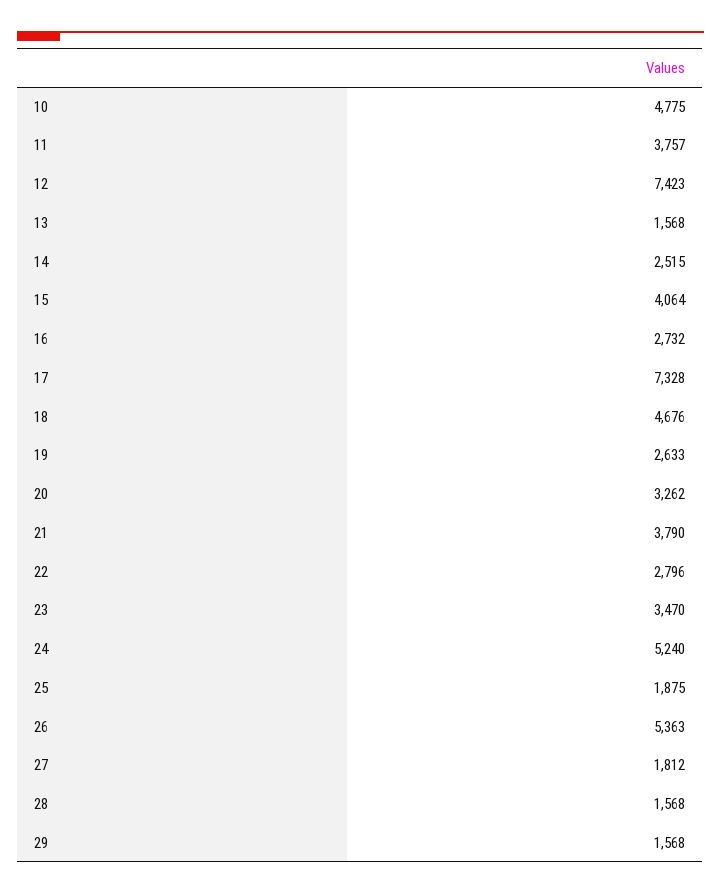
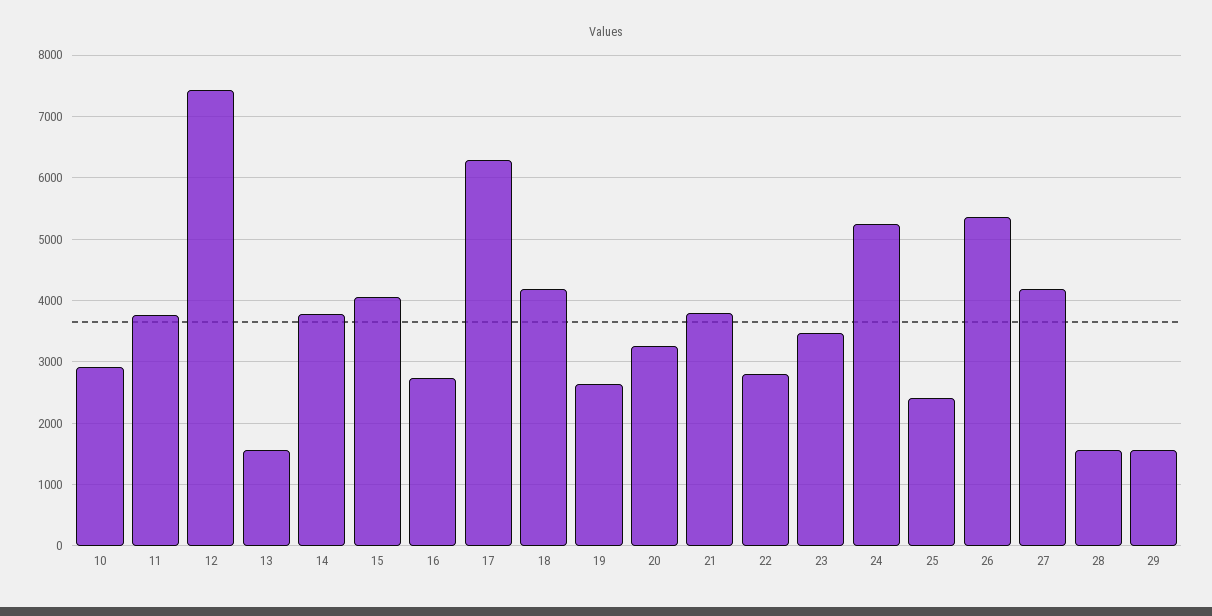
10: 4775 -> 2900
14: 2515 -> 3800
17: 7328 -> 6300
18: 4676 -> 4200
25: 1875 -> 2400
27: 1812 -> 4200

